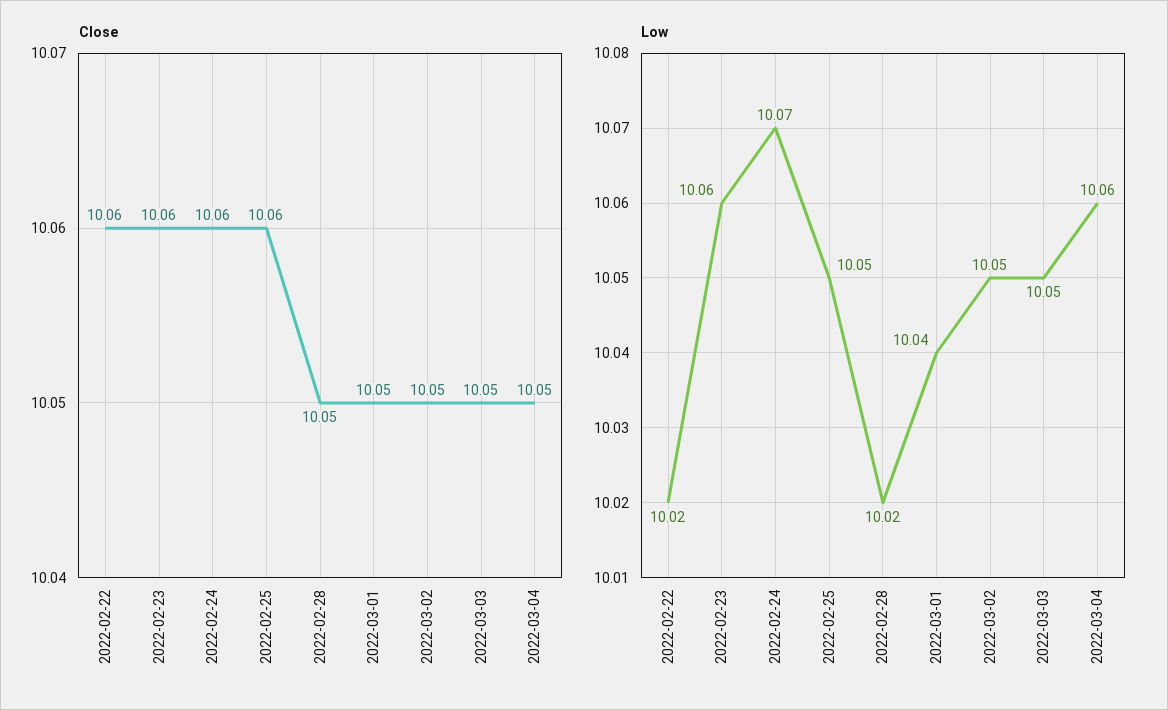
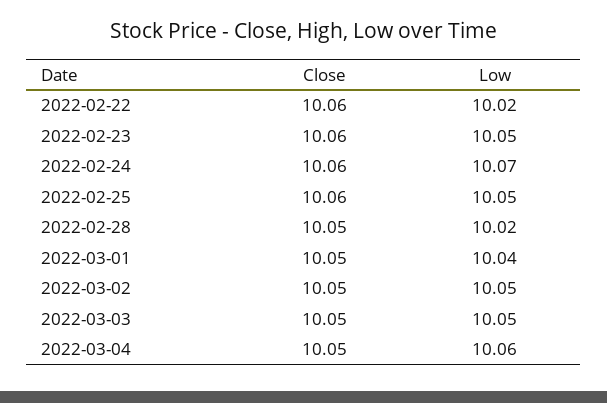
Low, 2022-02-23: 10.06 -> 10.05

